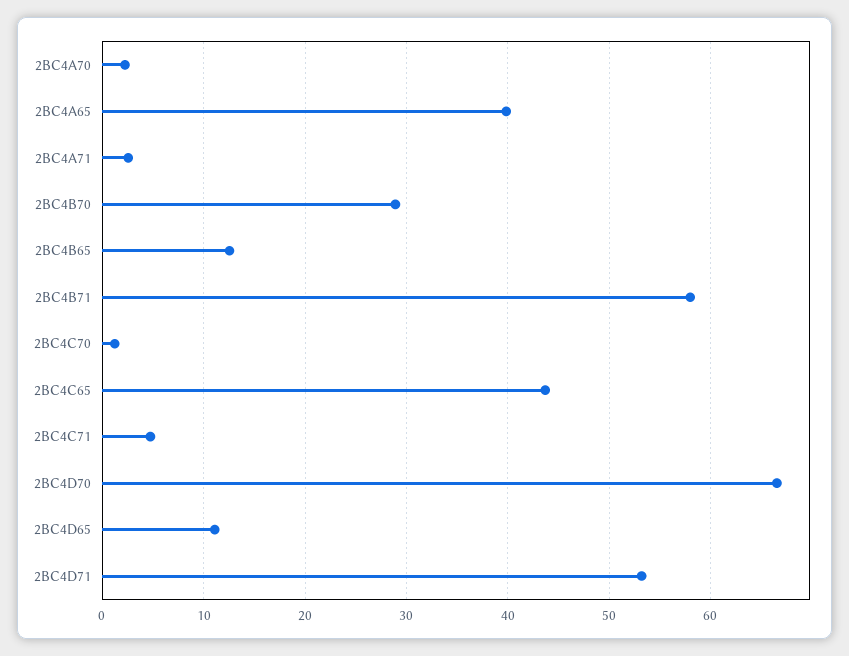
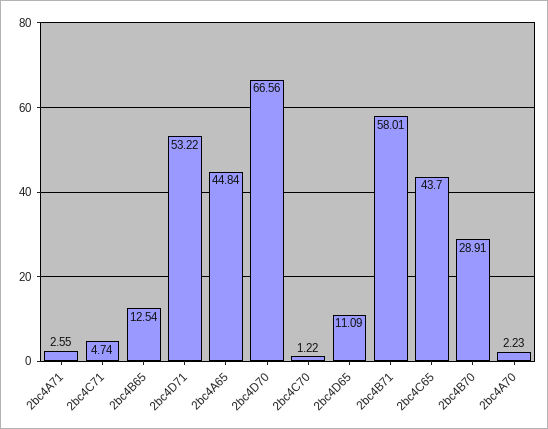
2BC4A65: 40 -> 44.84

